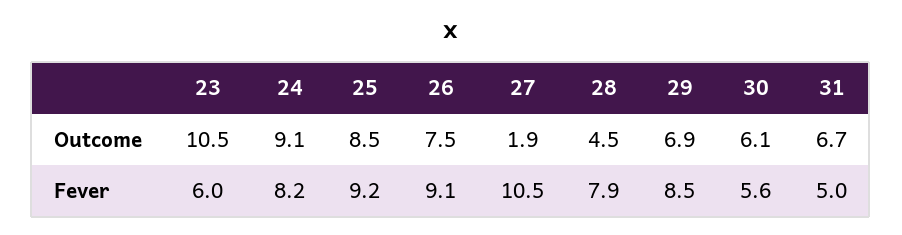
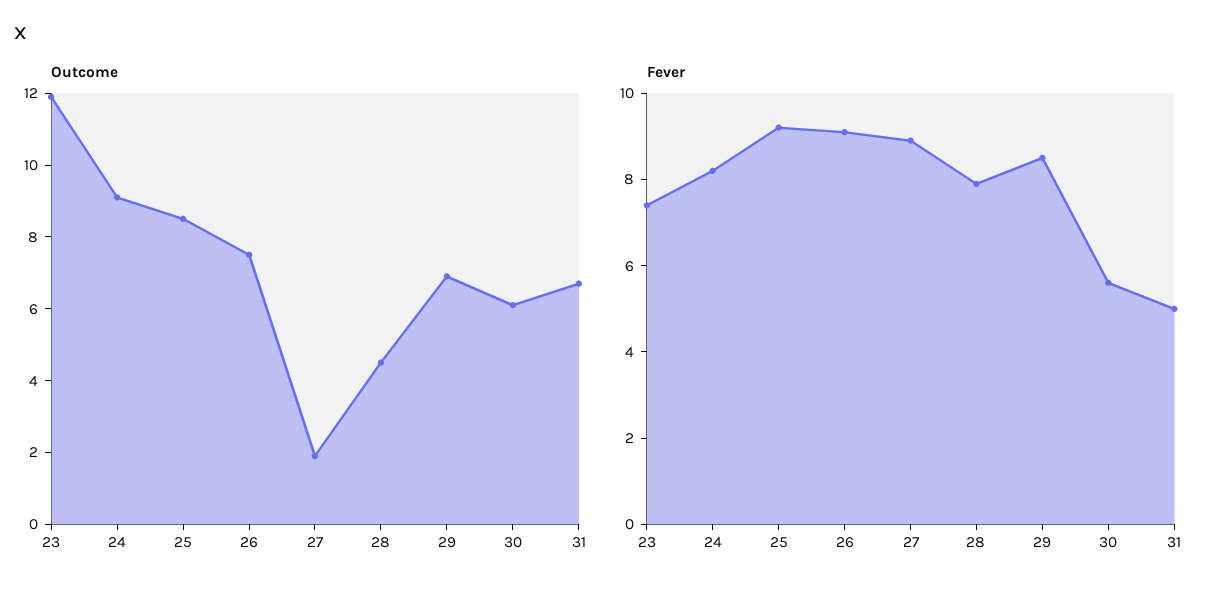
Outcome, 23: 10.5 -> 12
Fever, 23: 6 -> 7.5
Fever, 27: 10.5 -> 9

